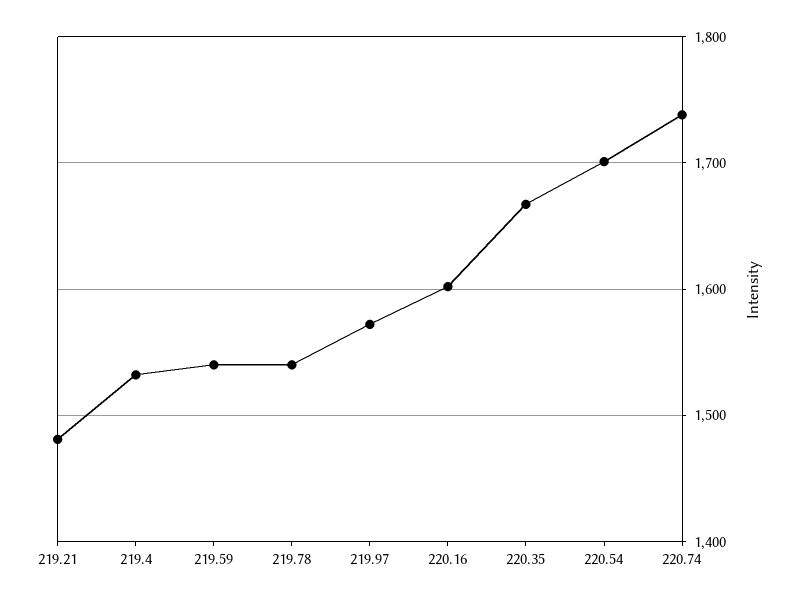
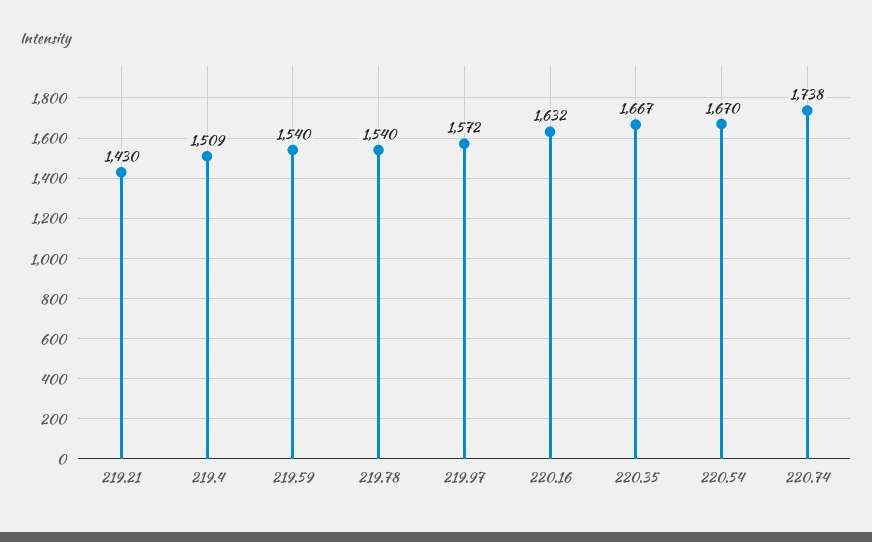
219.21: 1480 -> 1430
219.4: 1530 -> 1509
220.16: 1600 -> 1632
220.54: 1700 -> 1670

